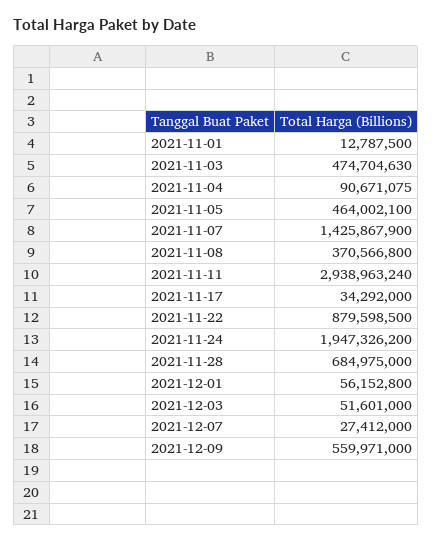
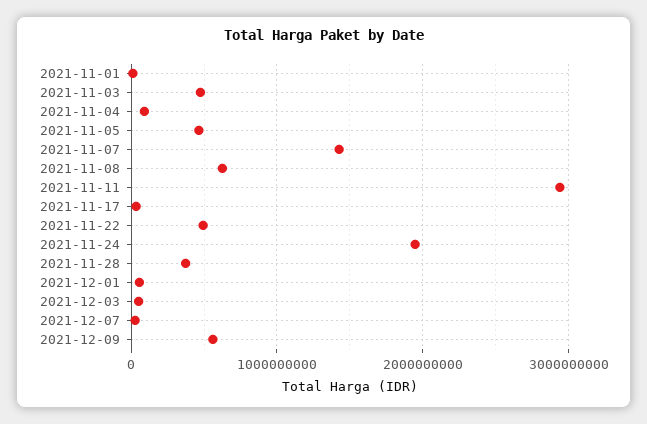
2021-11-08: 370566800 -> 600000000
2021-11-22: 879598500 -> 500000000
2021-11-28: 684975000 -> 400000000

